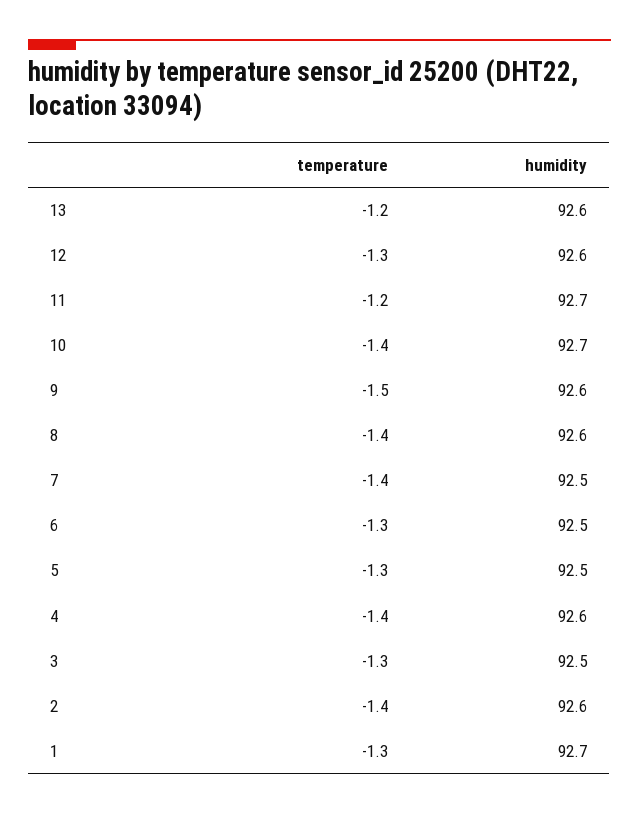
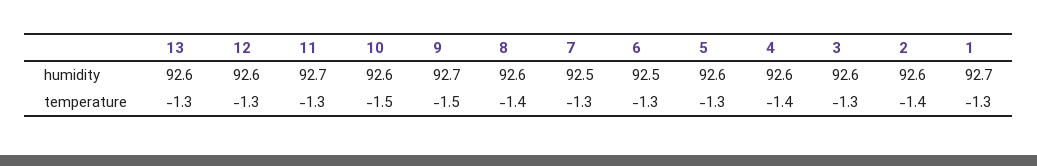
temperature, 13: -1.2 -> -1.3
temperature, 11: -1.2 -> -1.3
temperature, 10: -1.4 -> -1.5
humidity, 10: 92.7 -> 92.6
humidity, 9: 92.6 -> 92.7
temperature, 7: -1.4 -> -1.3
humidity, 5: 92.5 -> 92.6
humidity, 3: 92.5 -> 92.6

